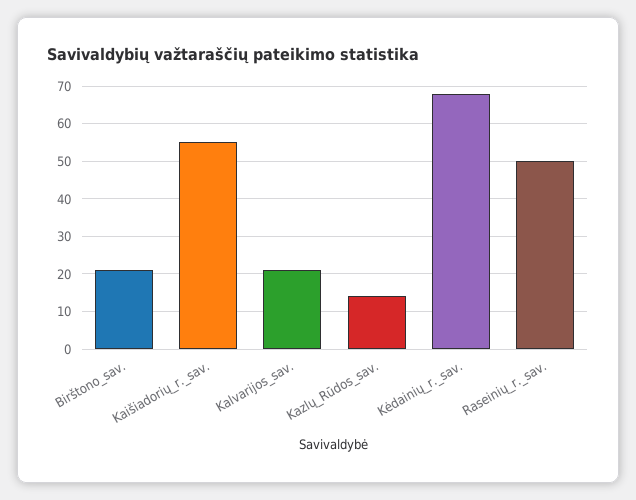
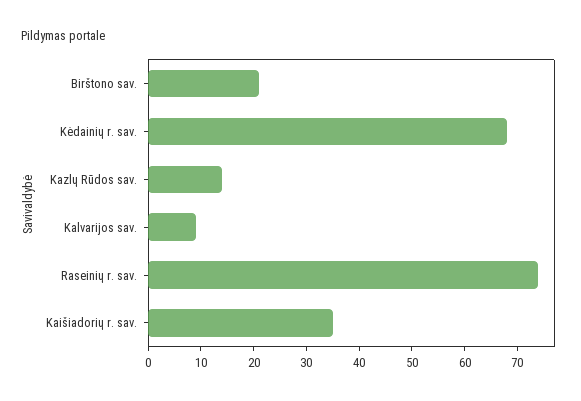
Kaišiadorių_r._sav.: 55 -> 35
Kalvarijos_sav.: 20 -> 10
Raseinių_r._sav.: 50 -> 75

